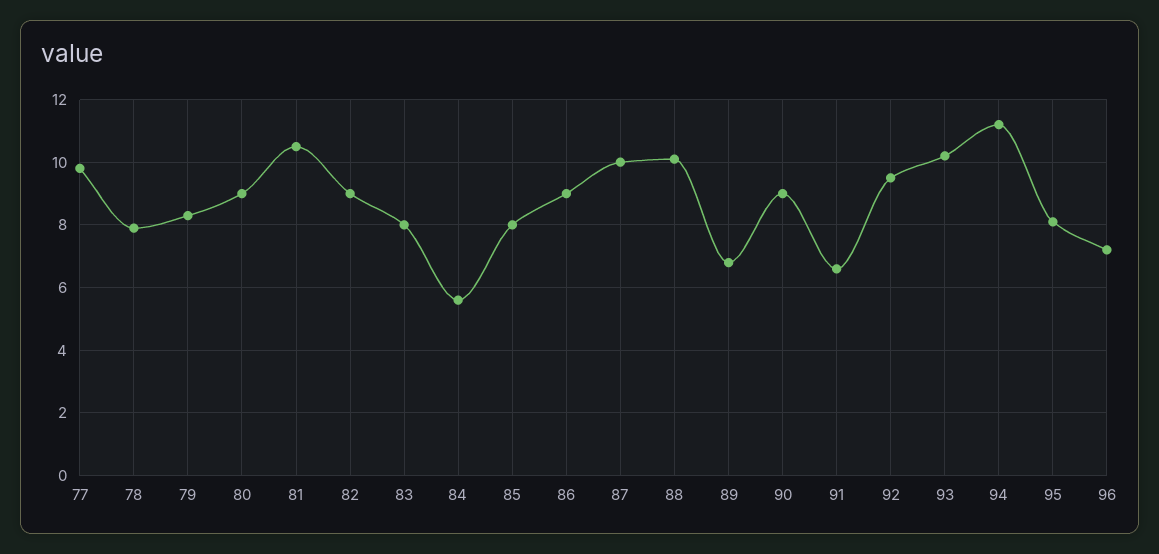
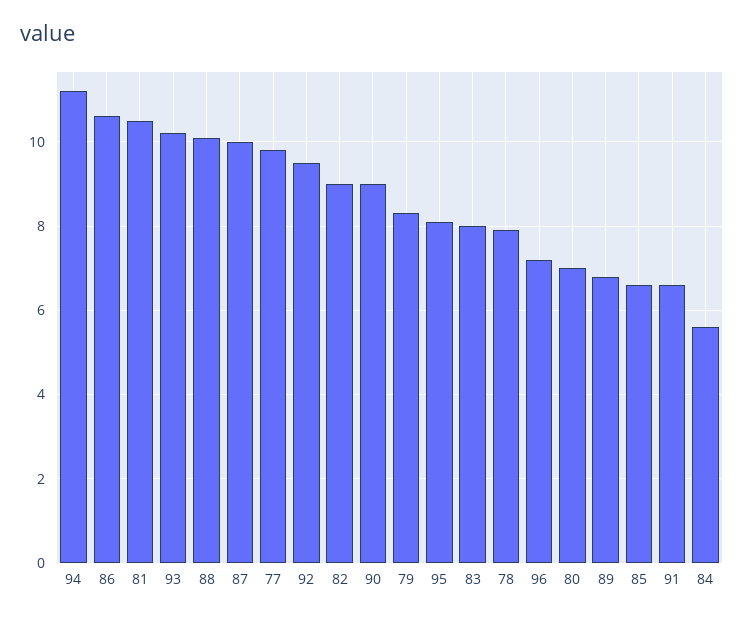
80: 9 -> 7
85: 8 -> 6.5
86: 9 -> 10.5

